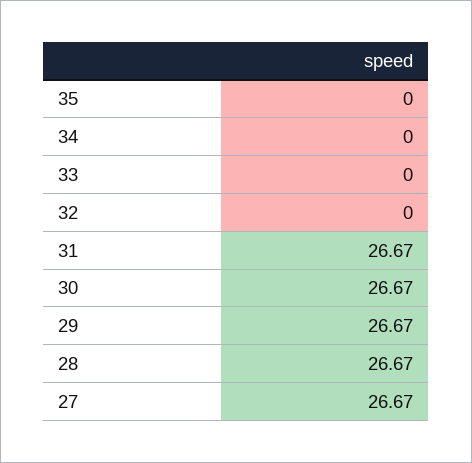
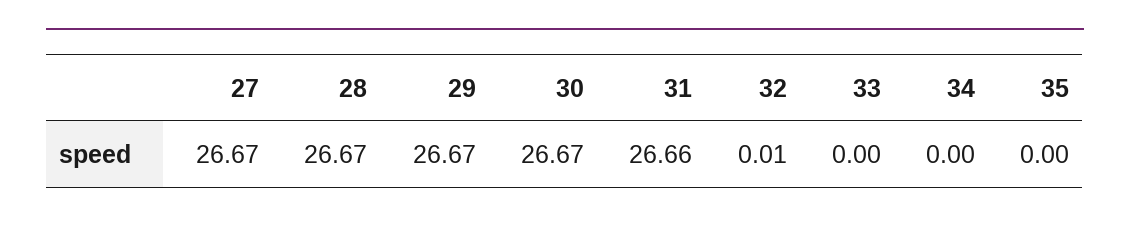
32: 0 -> 0.01
31: 26.67 -> 26.66

